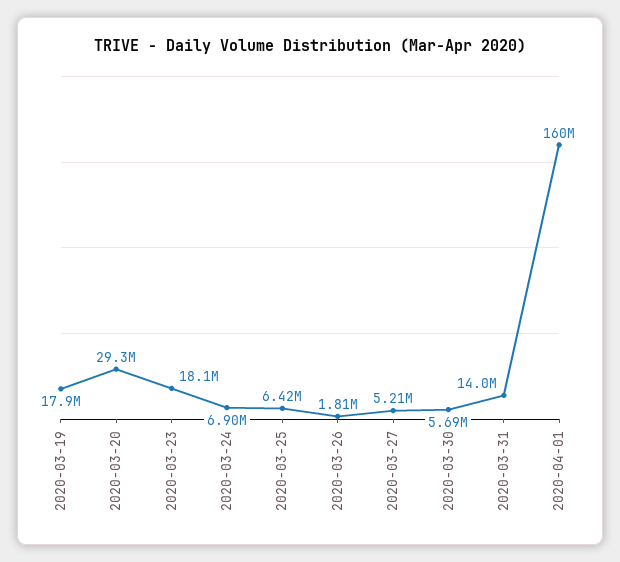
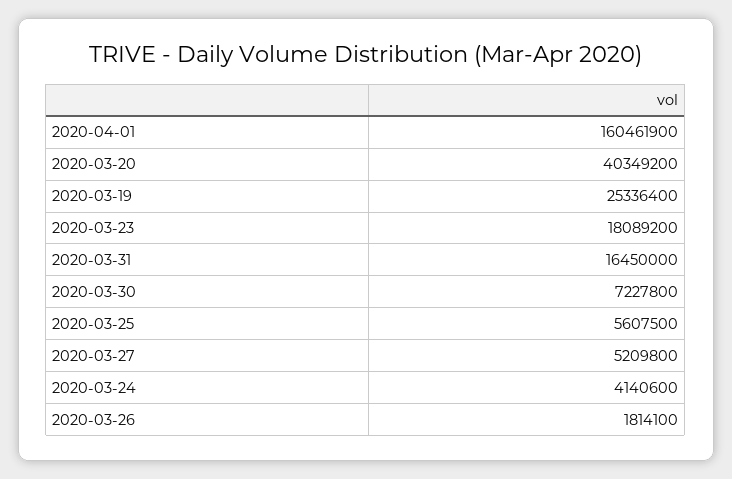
2020-03-19: 17900000 -> 25336400
2020-03-20: 29300000 -> 40349200
2020-03-24: 6900000 -> 4140600
2020-03-25: 6420000 -> 5607500
2020-03-30: 5690000 -> 7227800
2020-03-31: 14000000 -> 16450000

